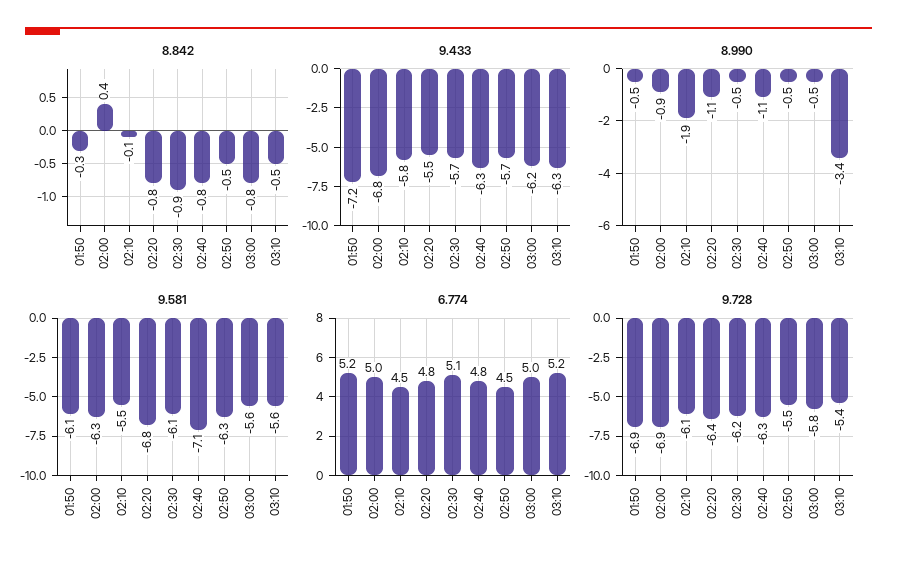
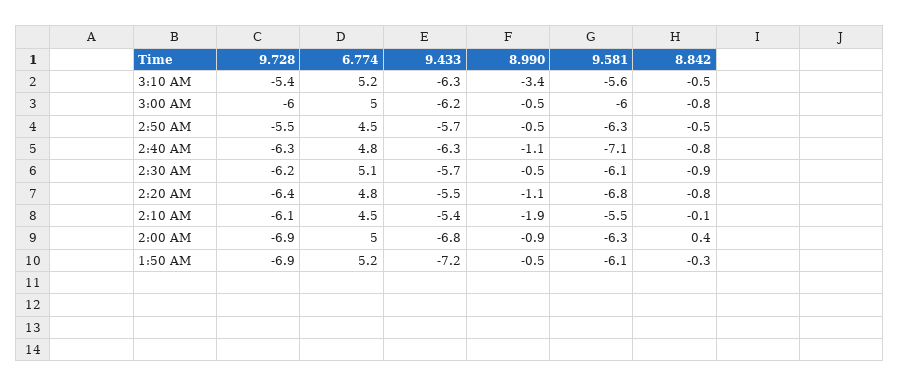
9.433, 02:10: -5.8 -> -5.4
9.581, 03:00: -5.6 -> -6
9.728, 03:00: -5.8 -> -6

